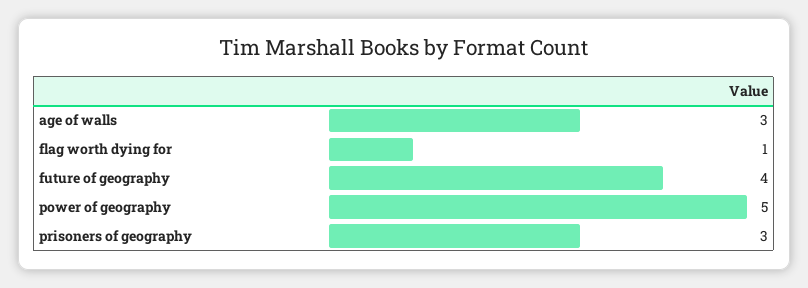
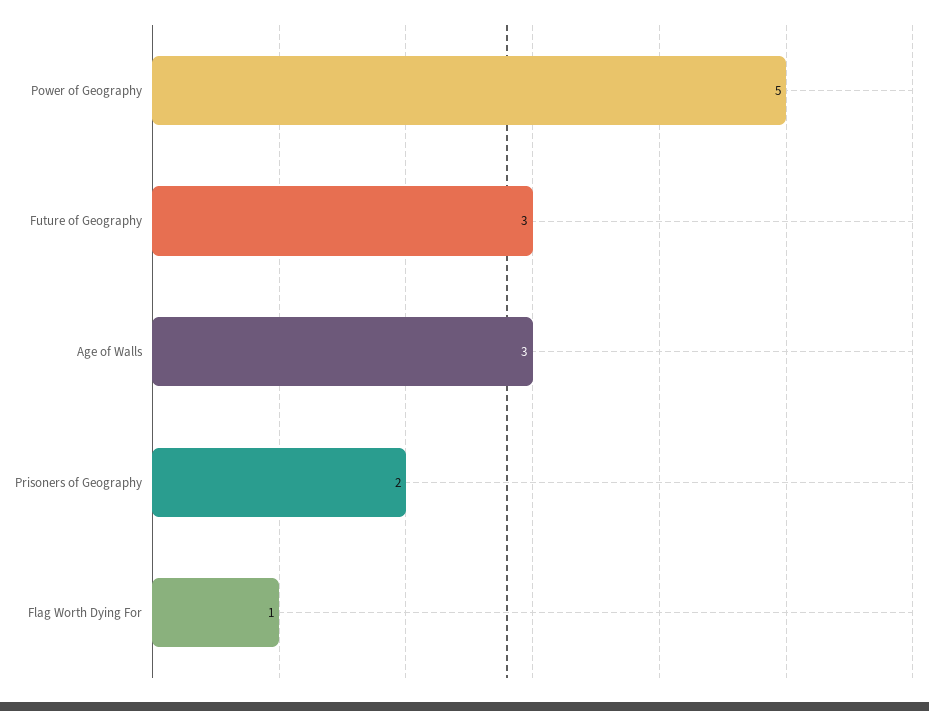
future of geography: 4 -> 3
prisoners of geography: 3 -> 2

